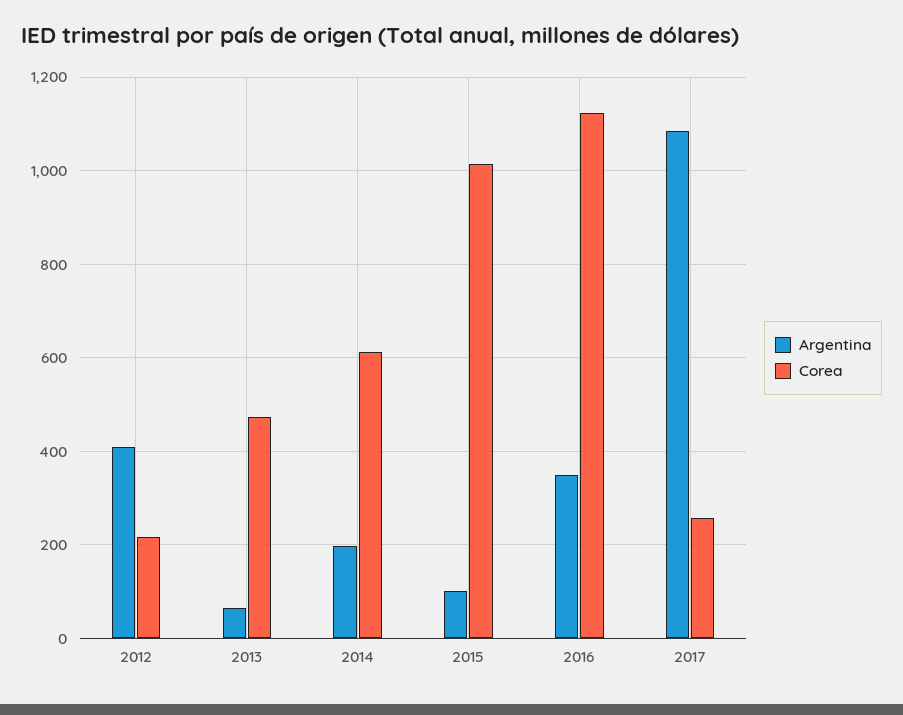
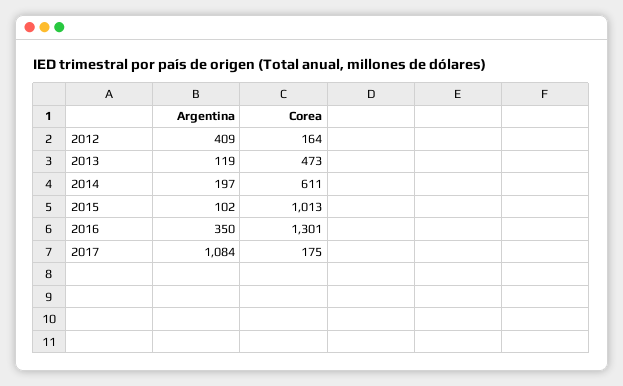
Corea, 2012: 220 -> 164
Argentina, 2013: 60 -> 119
Corea, 2016: 1120 -> 1301
Corea, 2017: 260 -> 175

